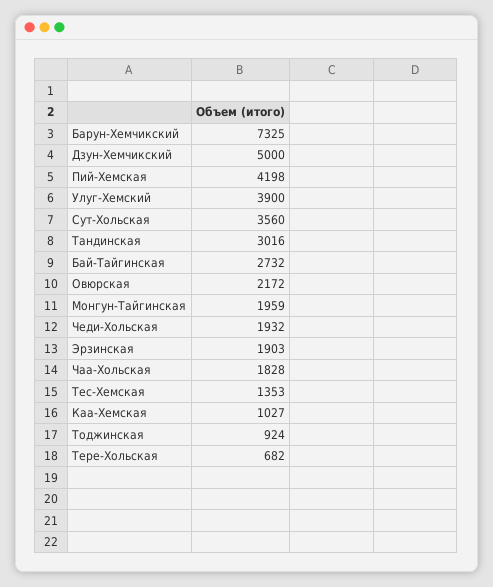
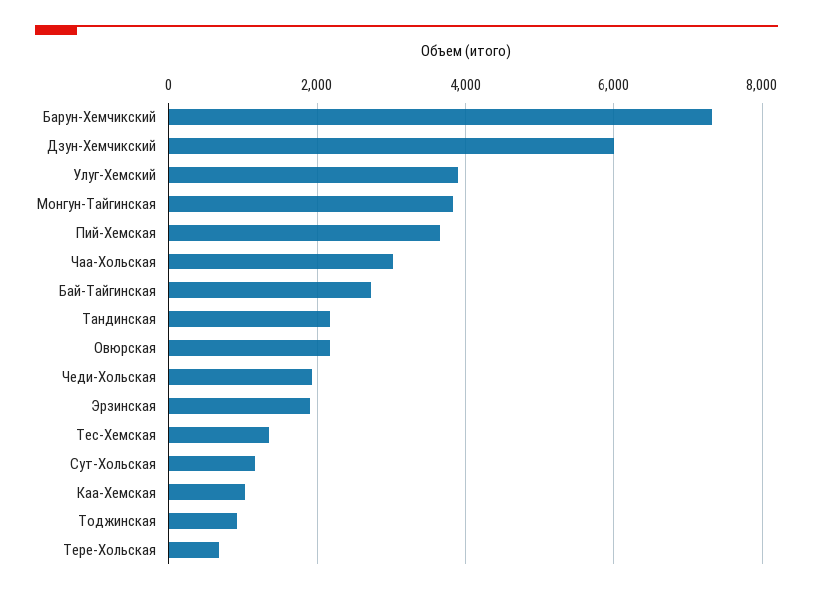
Дзун-Хемчикский: 5000 -> 6000
Пий-Хемская: 4198 -> 3600
Сут-Хольская: 3560 -> 1200
Тандинская: 3016 -> 2200
Монгун-Тайгинская: 1959 -> 3800
Чаа-Хольская: 1828 -> 3000

